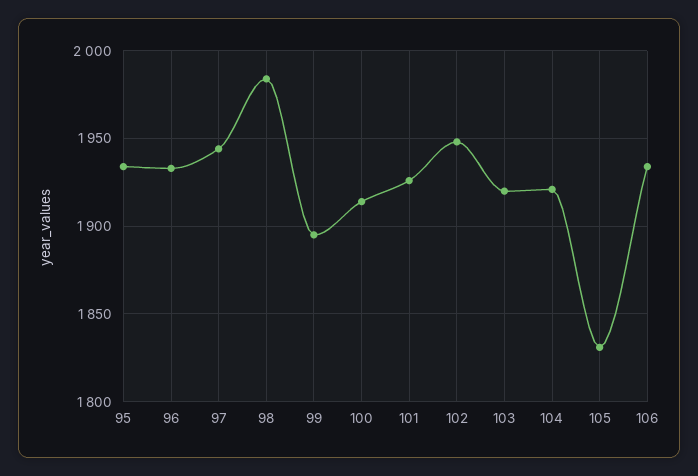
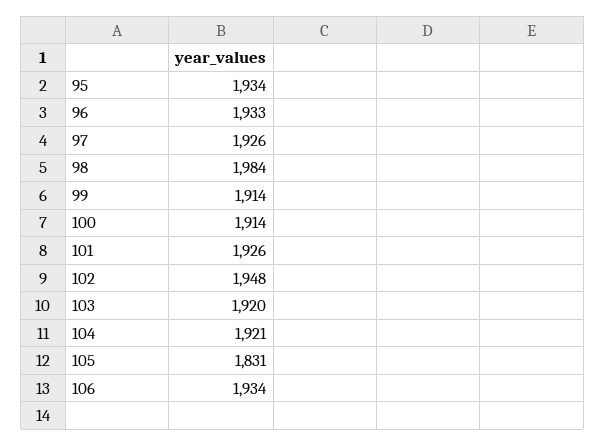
97: 1945 -> 1926
99: 1895 -> 1914

